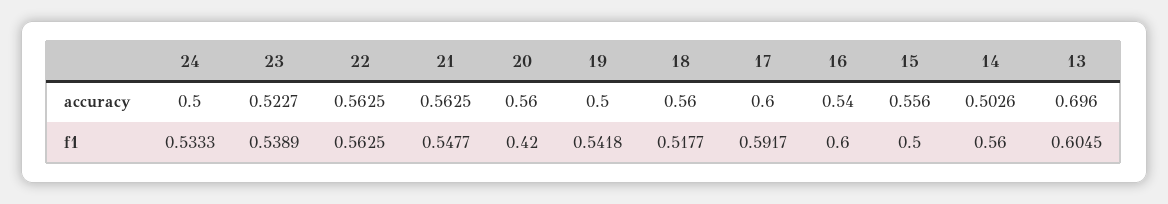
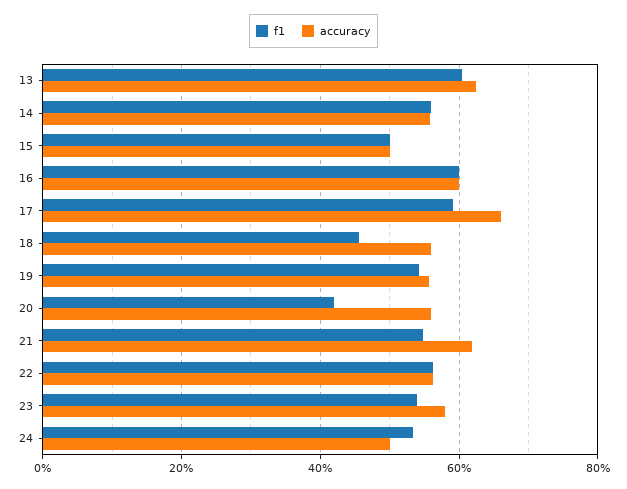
accuracy, 23: 0.5227 -> 0.58
accuracy, 21: 0.5625 -> 0.62
accuracy, 19: 0.5 -> 0.56
accuracy, 17: 0.6 -> 0.66
accuracy, 16: 0.54 -> 0.6
accuracy, 15: 0.556 -> 0.5
accuracy, 14: 0.5026 -> 0.56
accuracy, 13: 0.696 -> 0.62
f1, 18: 0.5177 -> 0.46

